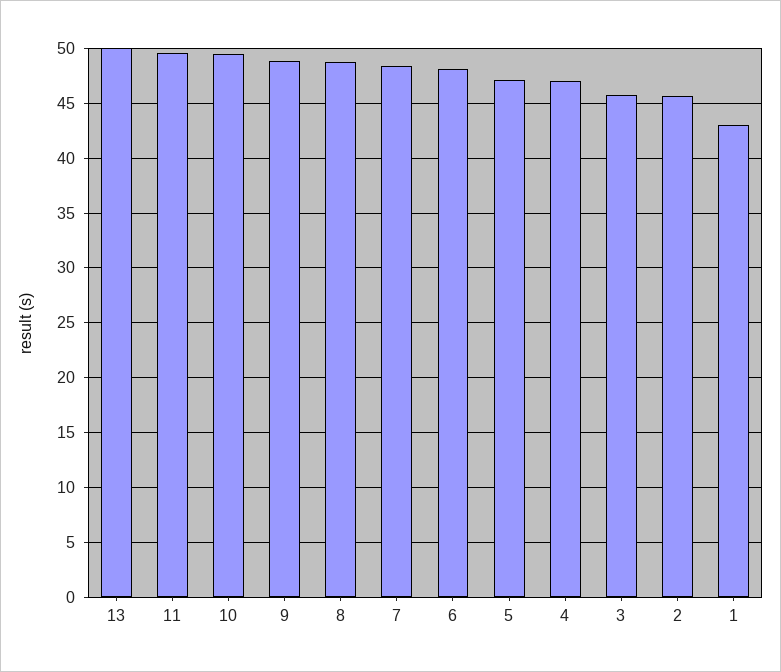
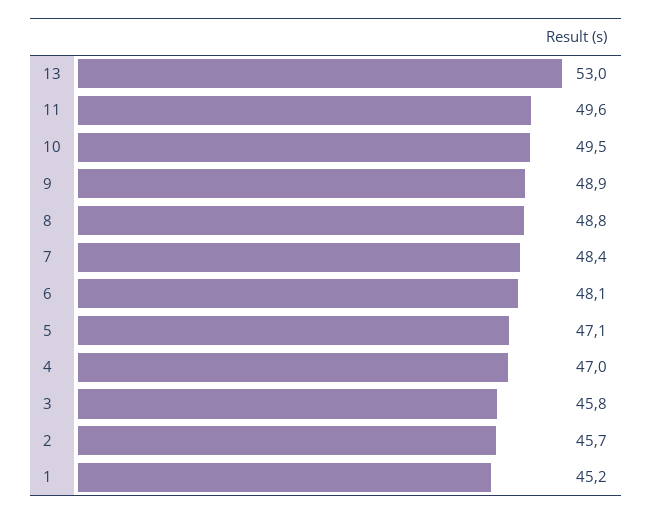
13: 50 -> 53
1: 43 -> 45.2

